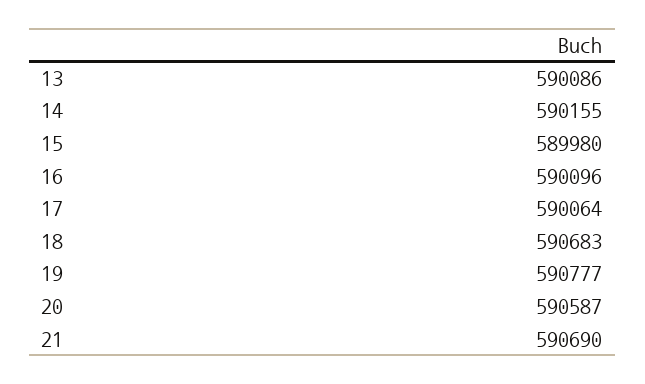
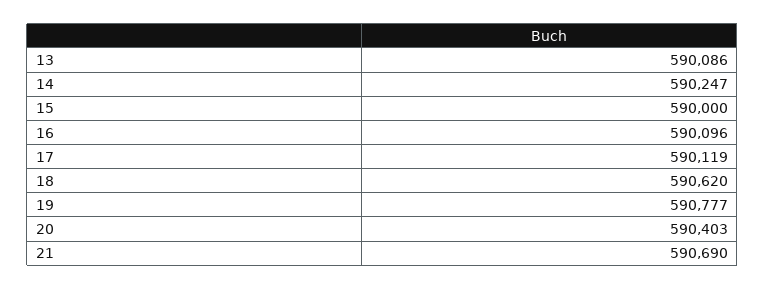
14: 590155 -> 590247
15: 589980 -> 590000
17: 590064 -> 590119
18: 590683 -> 590620
20: 590587 -> 590403

